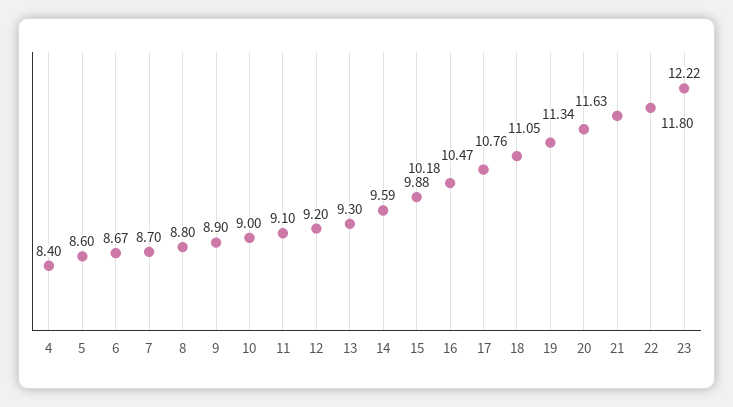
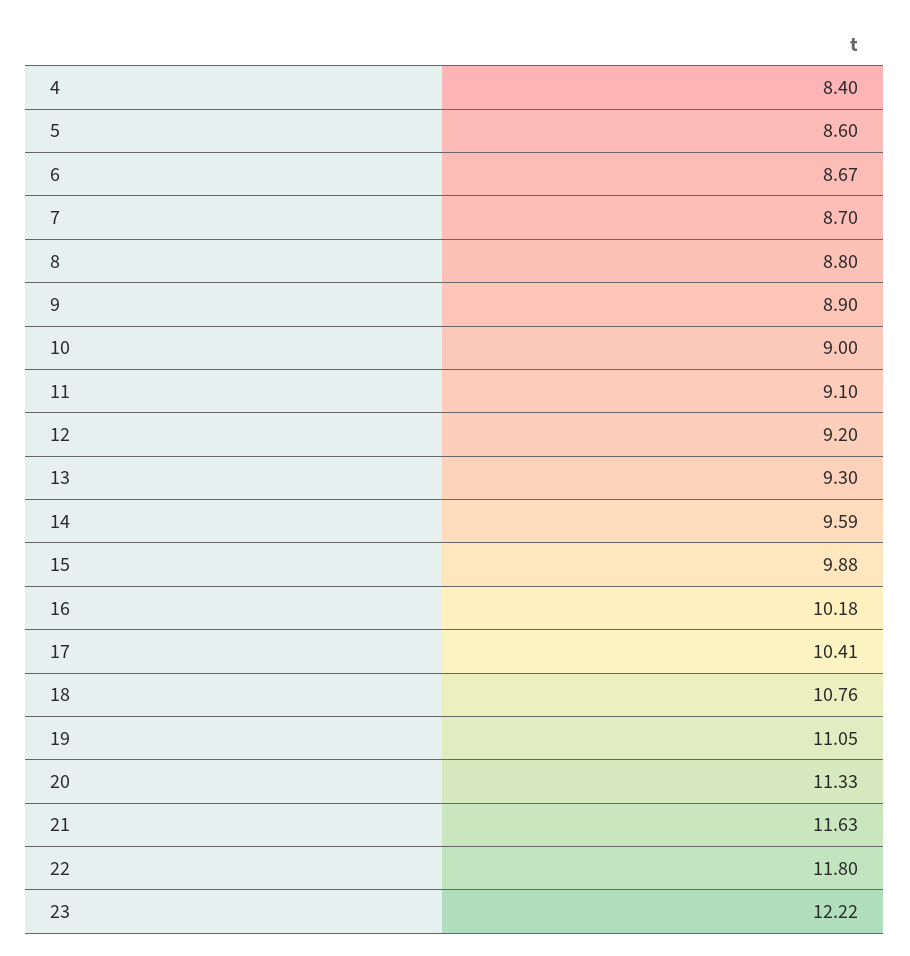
17: 10.47 -> 10.41
20: 11.34 -> 11.33

